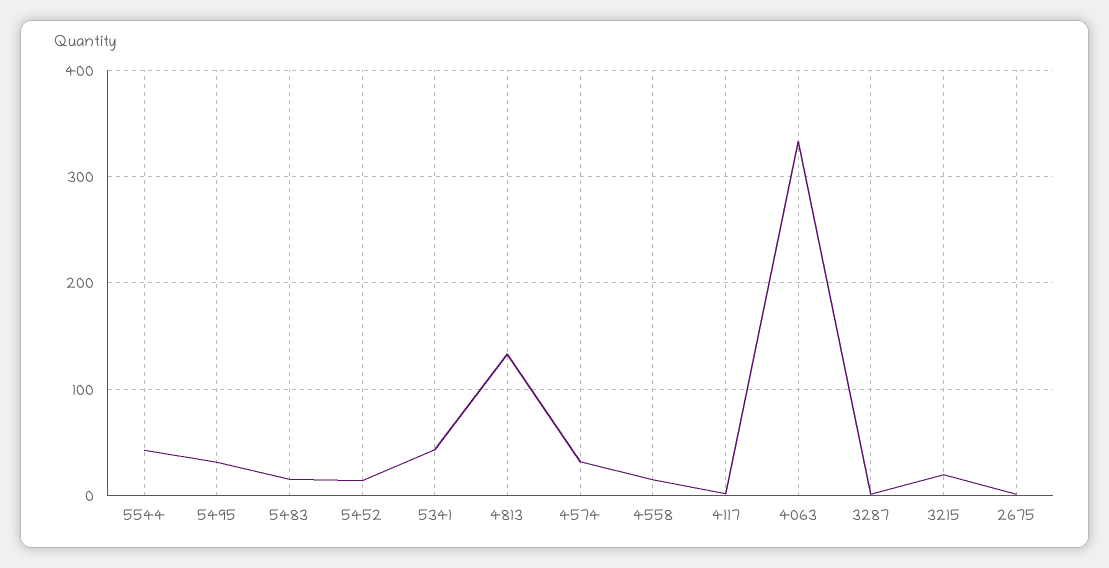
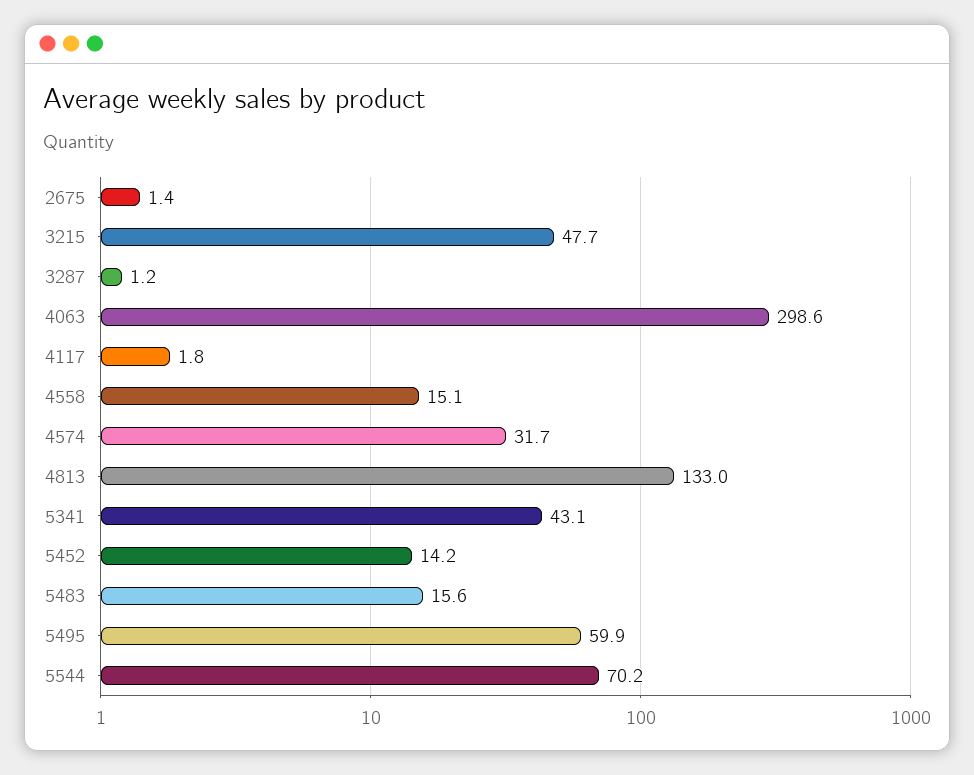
5544: 40 -> 70.2
5495: 30 -> 59.9
4063: 330 -> 298.6
3215: 20 -> 47.7

